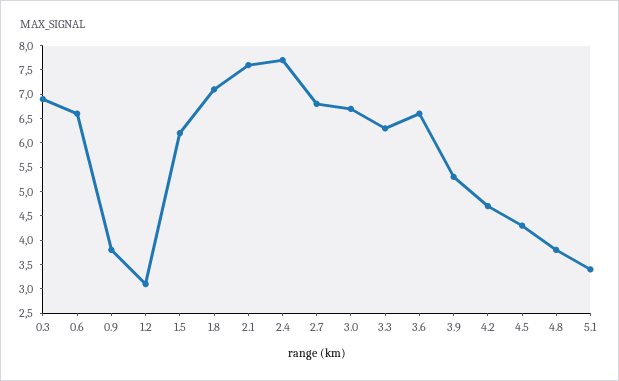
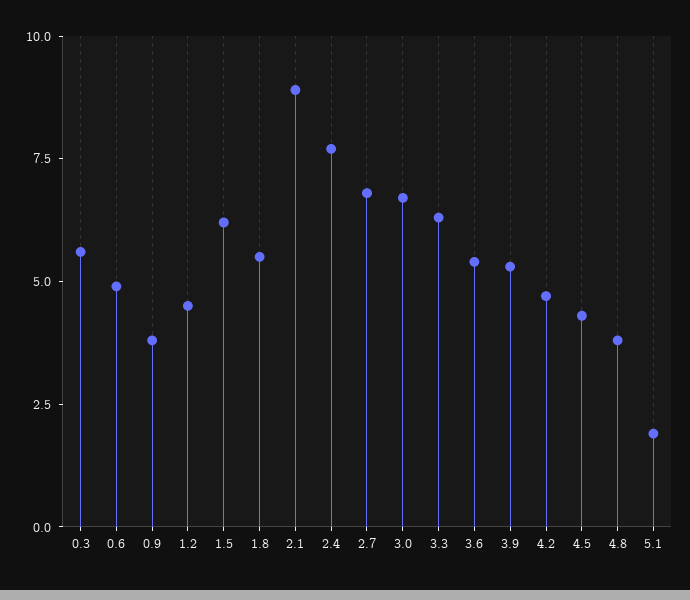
0.3: 7 -> 5.5
0.6: 6.5 -> 5
1.2: 3 -> 4.5
1.8: 7 -> 5.5
2.1: 7.5 -> 9
3.6: 6.5 -> 5.5
5.1: 3.5 -> 2

